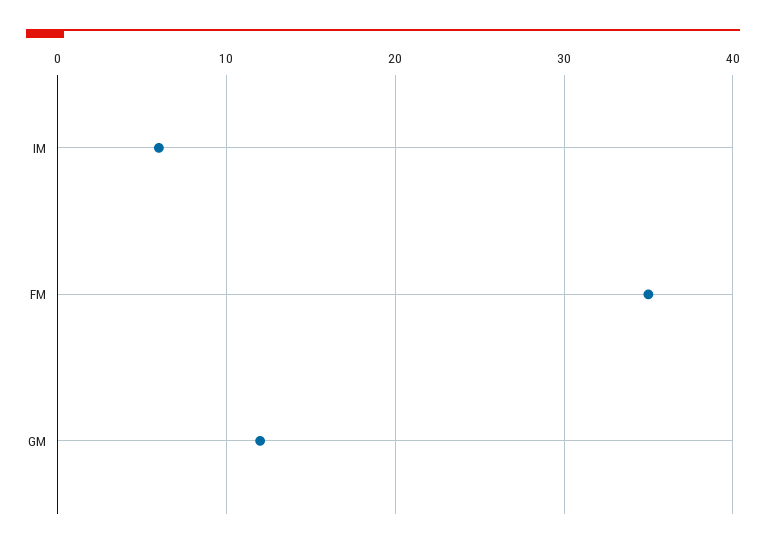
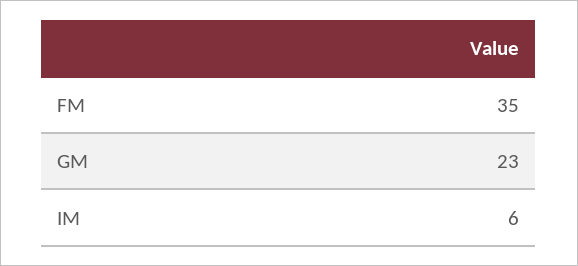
GM: 12 -> 23

